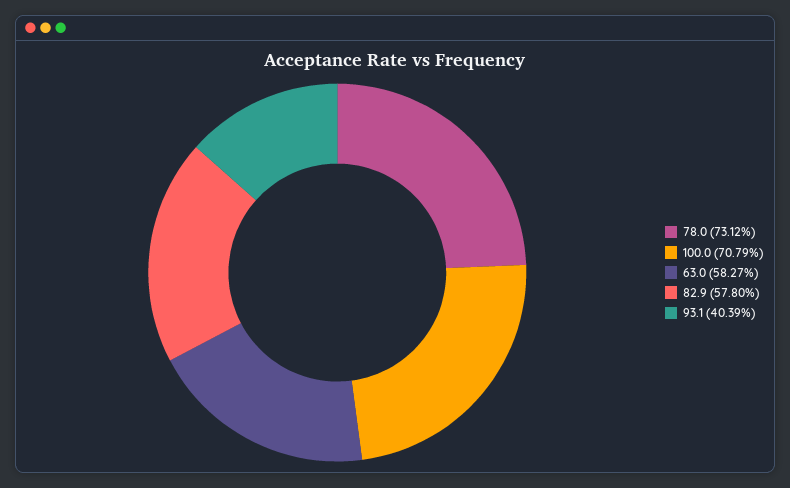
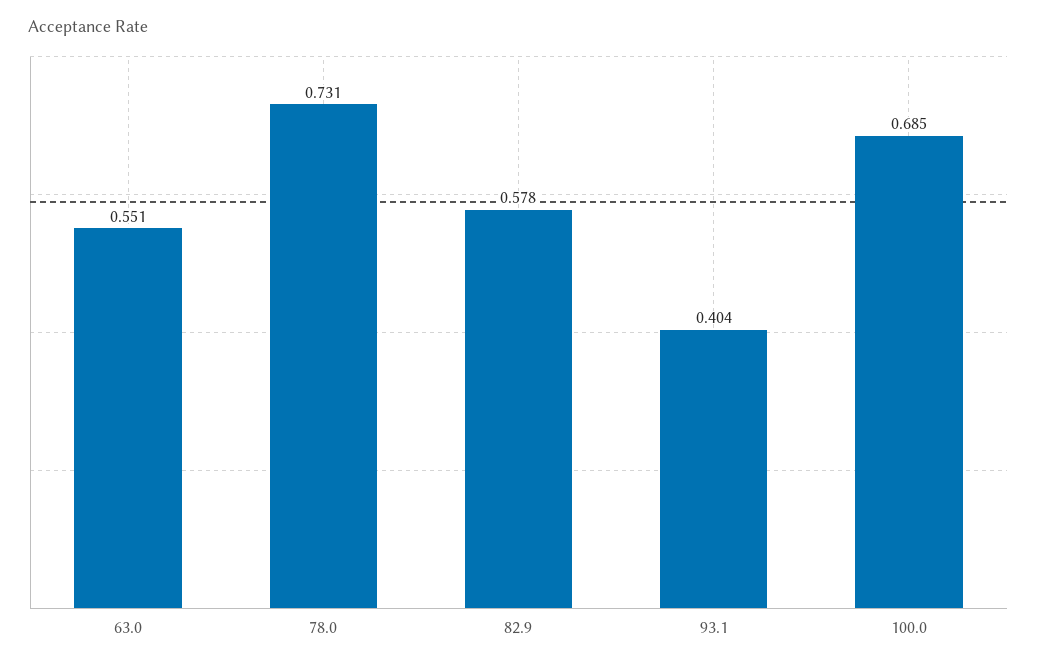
100.0: 0.7079 -> 0.685
63.0: 0.5827 -> 0.551

